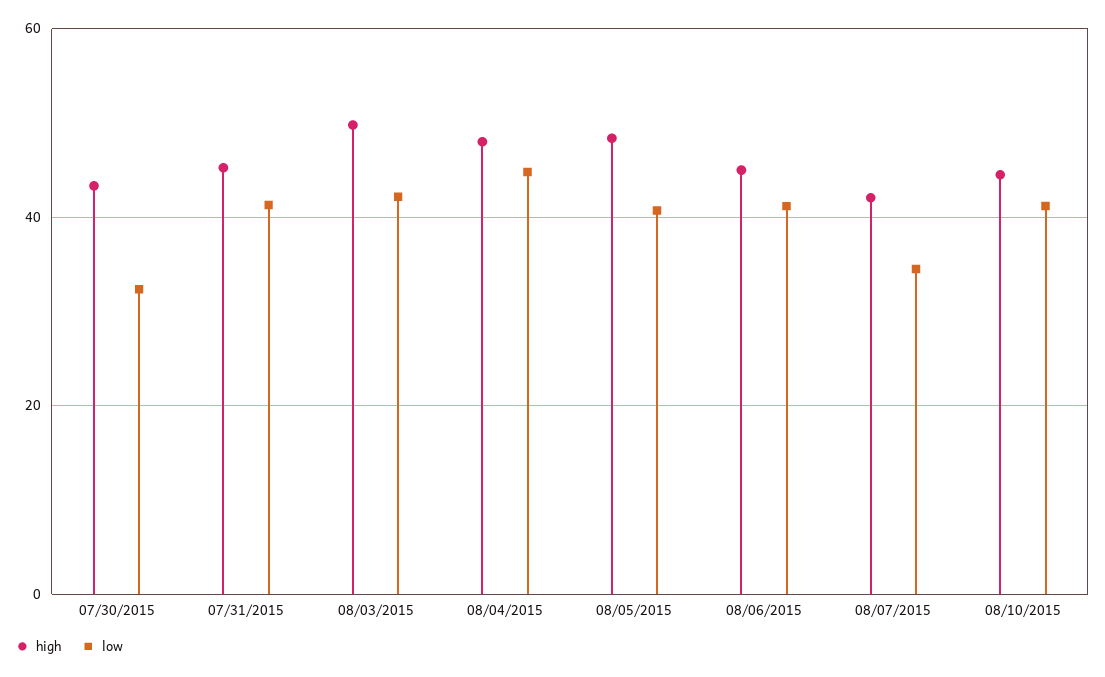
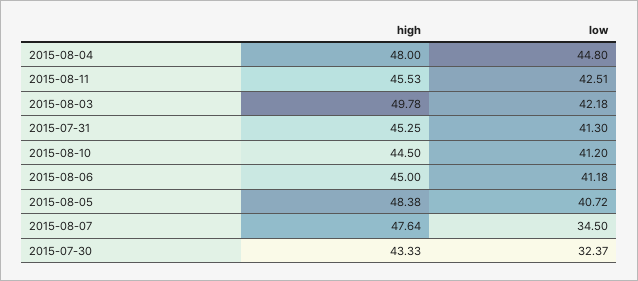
high, 08/07/2015: 42 -> 47.64
high, 2015-08-11: none -> 45.53
low, 2015-08-11: none -> 42.51

